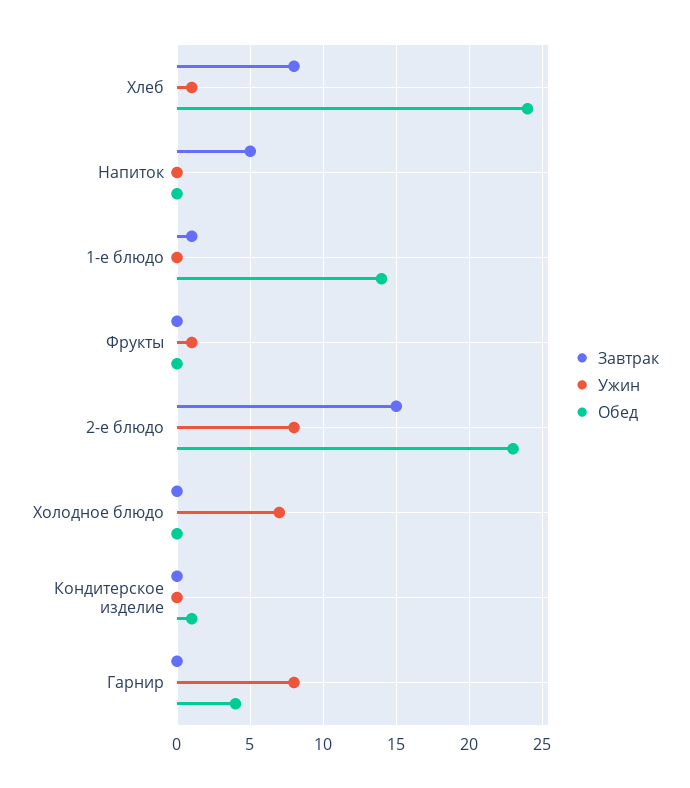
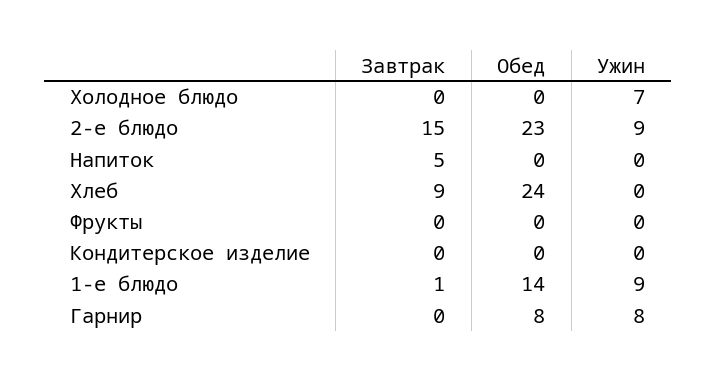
Завтрак, Хлеб: 8 -> 9
Ужин, Хлеб: 1 -> 0
Ужин, 1-е блюдо: 0 -> 9
Ужин, Фрукты: 1 -> 0
Ужин, 2-е блюдо: 8 -> 9
Обед, Кондитерское изделие: 1 -> 0
Обед, Гарнир: 4 -> 8

